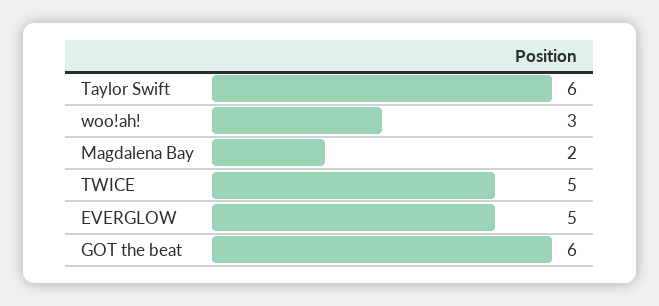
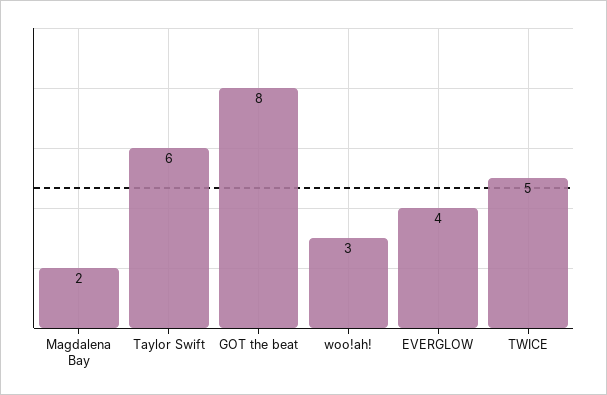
EVERGLOW: 5 -> 4
GOT the beat: 6 -> 8

